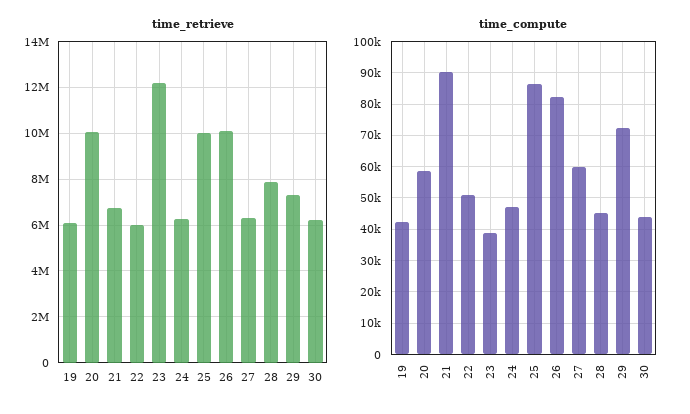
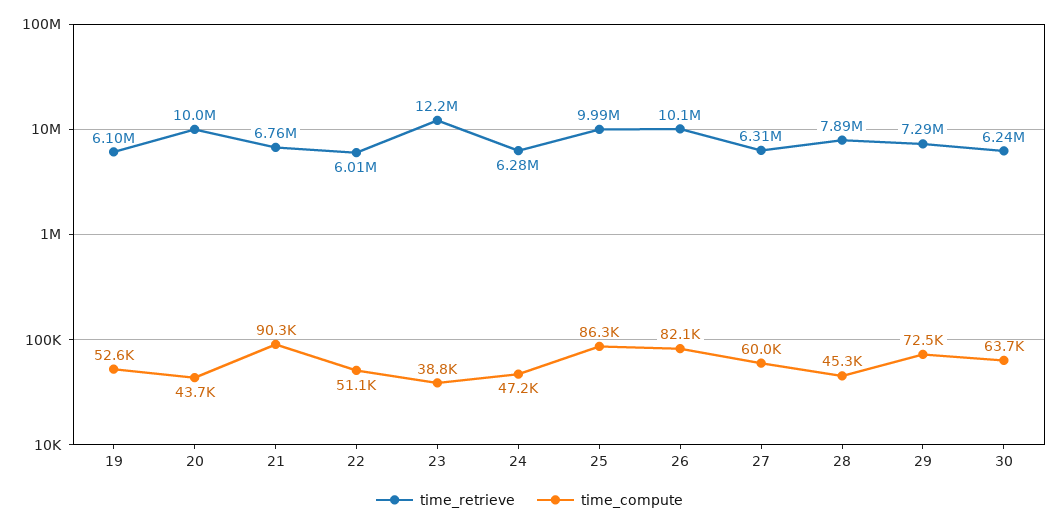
time_compute, 19: 42000 -> 52600
time_compute, 20: 58000 -> 43700
time_compute, 30: 44000 -> 63700

